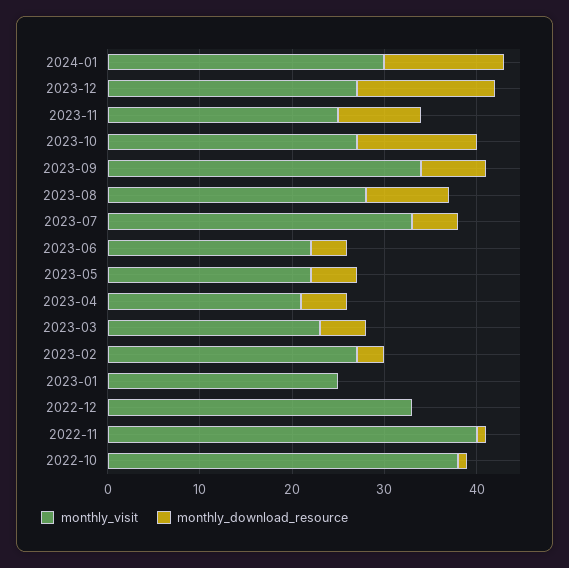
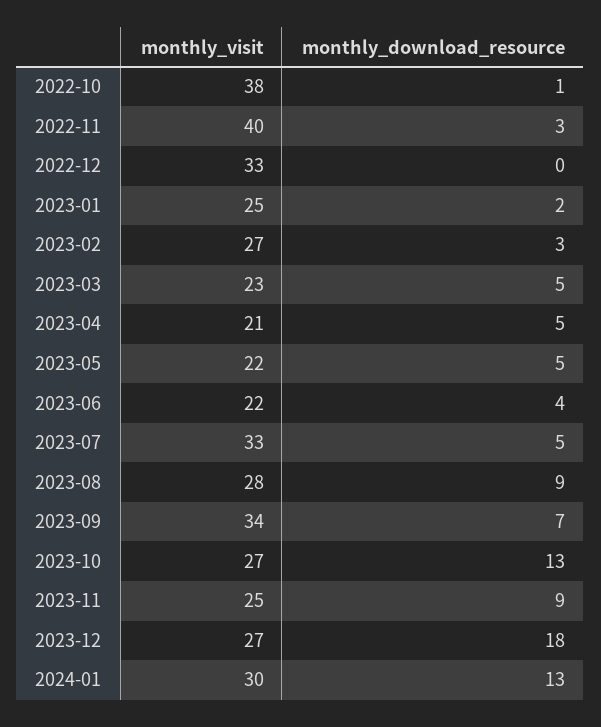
monthly_download_resource, 2023-12: 15 -> 18
monthly_download_resource, 2023-01: 0 -> 2
monthly_download_resource, 2022-11: 1 -> 3

